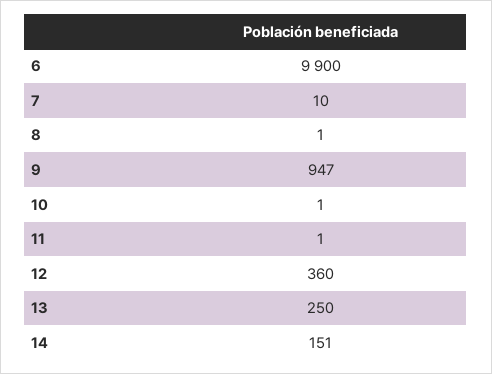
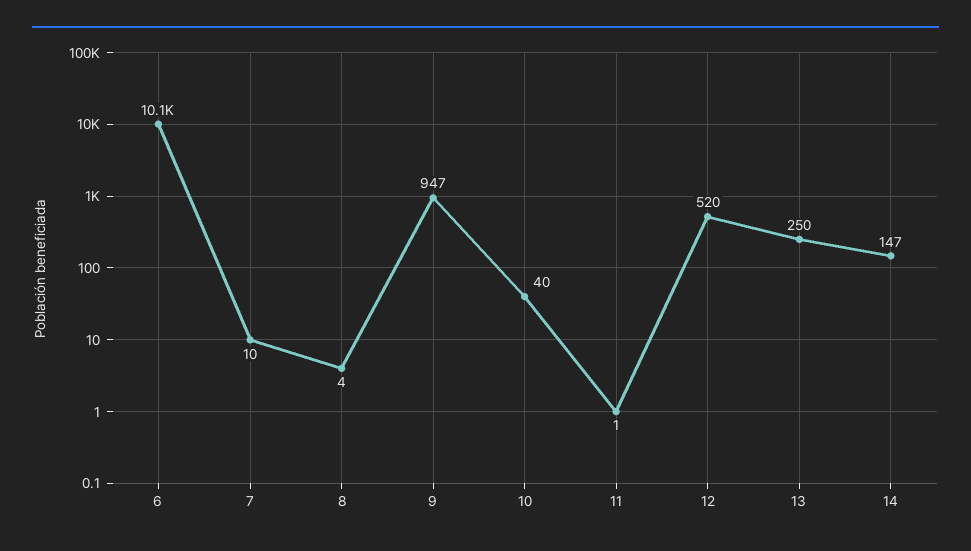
6: 9900 -> 10100
8: 1 -> 4
10: 1 -> 40
12: 360 -> 520
14: 151 -> 147

